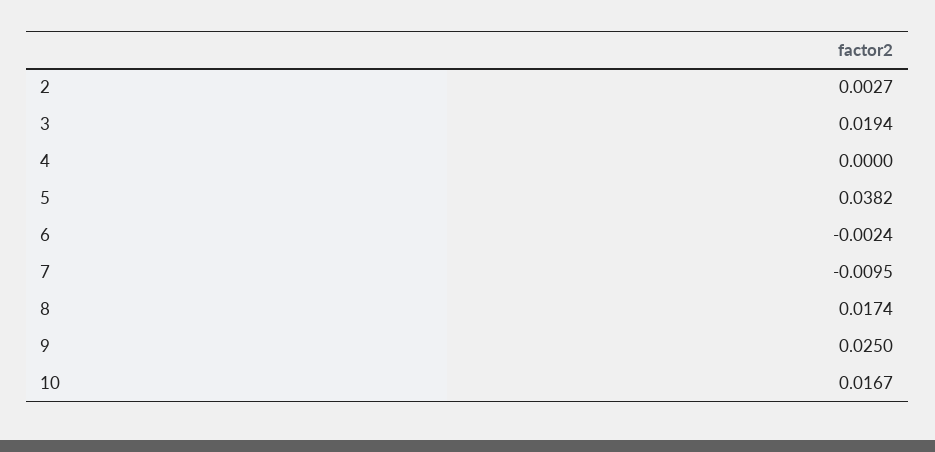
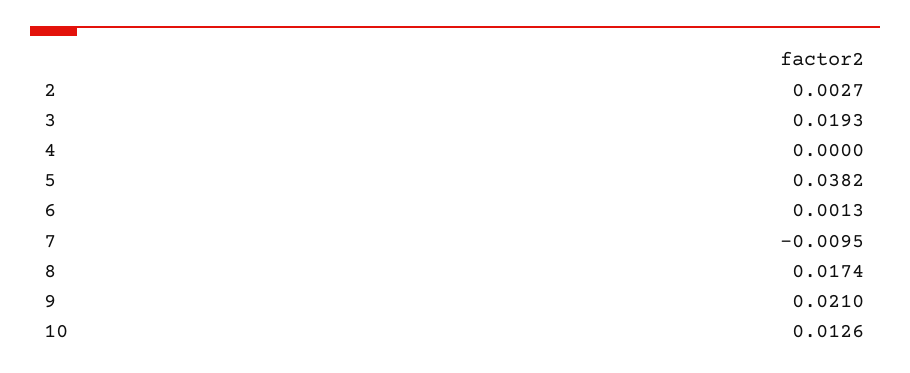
3: 0.0194 -> 0.0193
6: -0.0024 -> 0.0013
9: 0.025 -> 0.021
10: 0.0167 -> 0.0126

